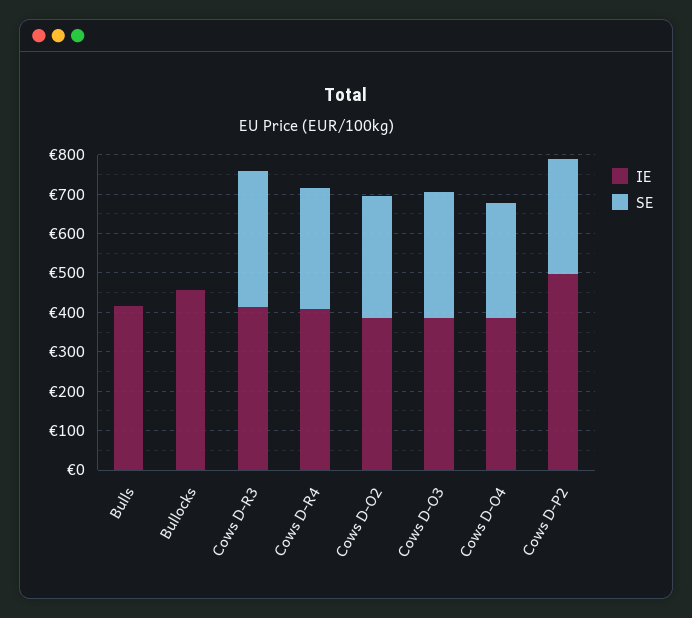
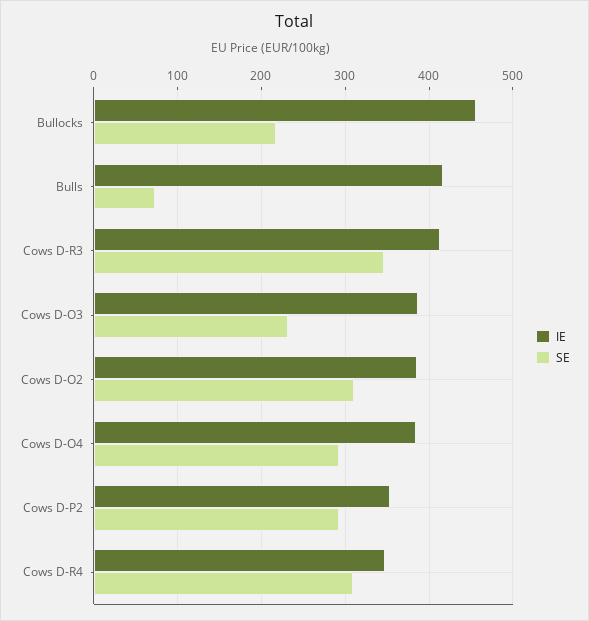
SE, Bulls: 0 -> 70
SE, Bullocks: 0 -> 220
IE, Cows D-R4: 400 -> 350
SE, Cows D-O3: 325 -> 230
IE, Cows D-P2: 500 -> 350

